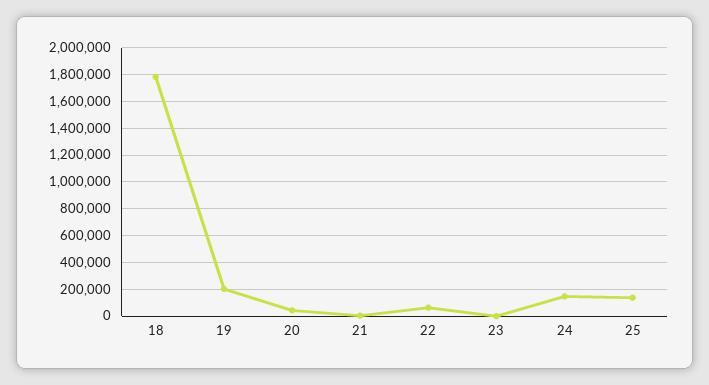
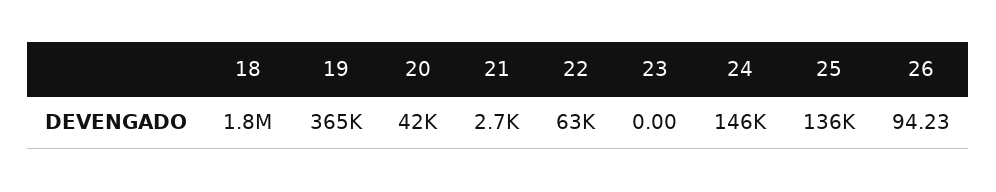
19: 200000 -> 365000
26: none -> 94.23

